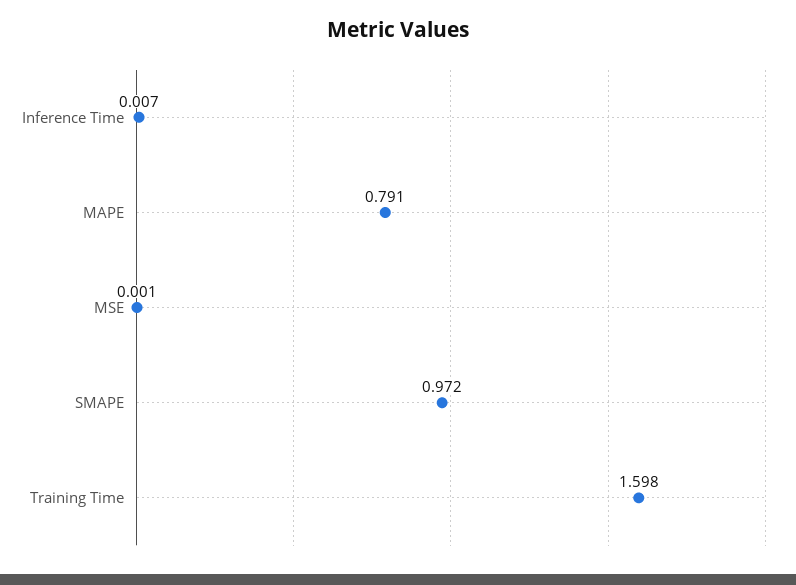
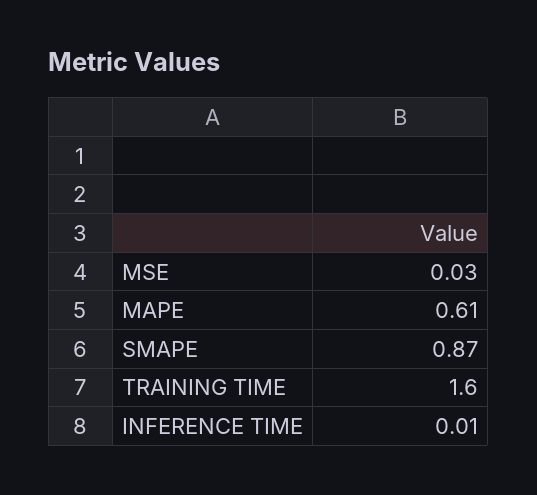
MAPE: 0.791 -> 0.61
MSE: 0.001 -> 0.03
SMAPE: 0.972 -> 0.87

